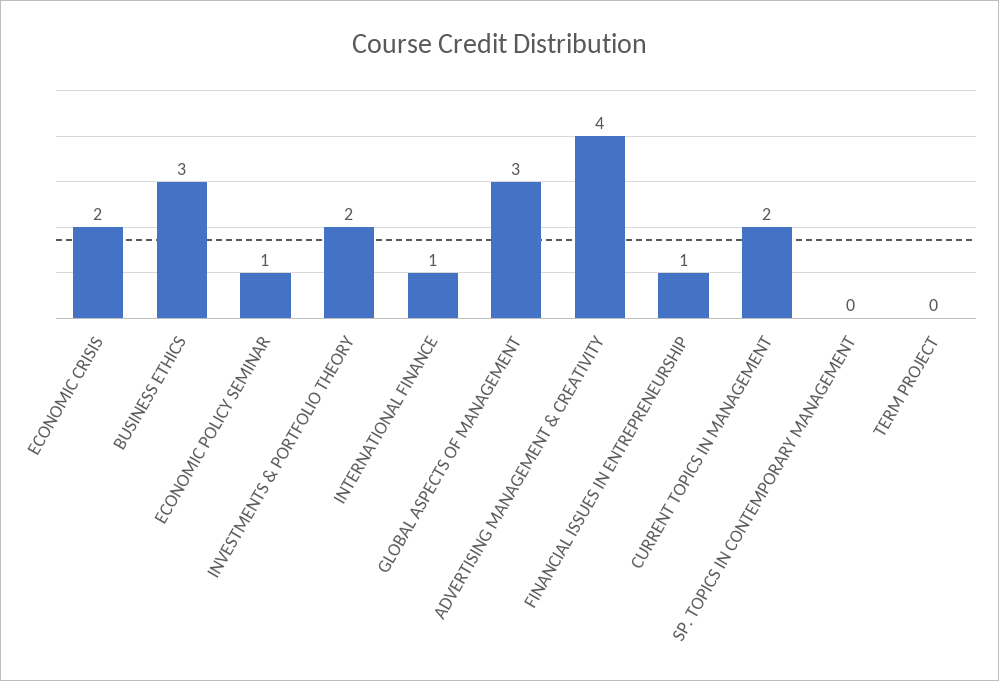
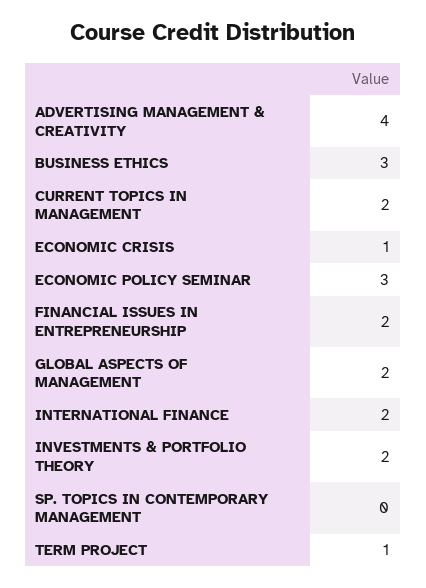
ECONOMIC CRISIS: 2 -> 1
ECONOMIC POLICY SEMINAR: 1 -> 3
INTERNATIONAL FINANCE: 1 -> 2
GLOBAL ASPECTS OF MANAGEMENT: 3 -> 2
FINANCIAL ISSUES IN ENTREPRENEURSHIP: 1 -> 2
TERM PROJECT: 0 -> 1

